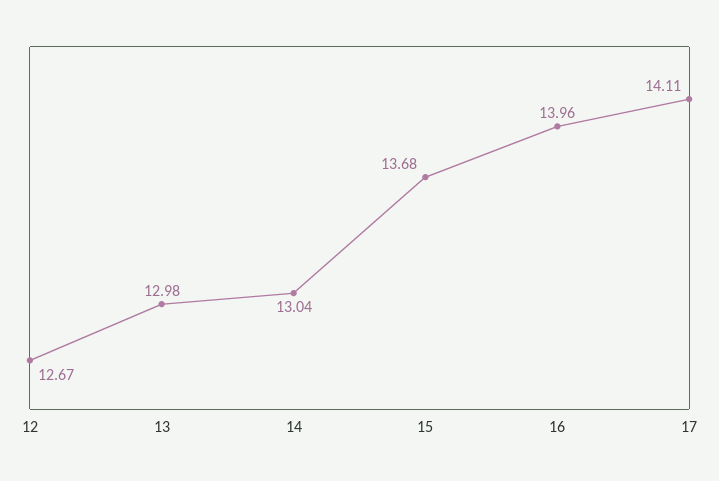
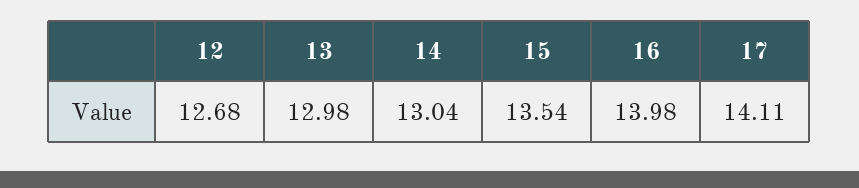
12: 12.67 -> 12.68
15: 13.68 -> 13.54
16: 13.96 -> 13.98

